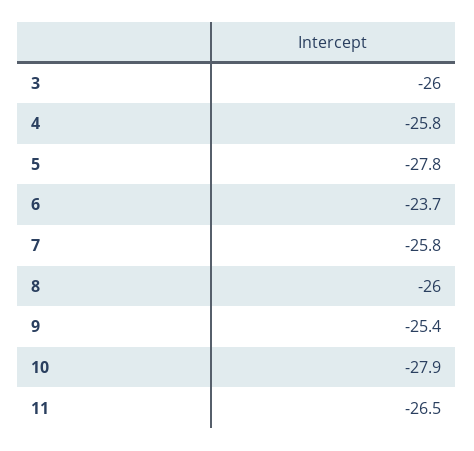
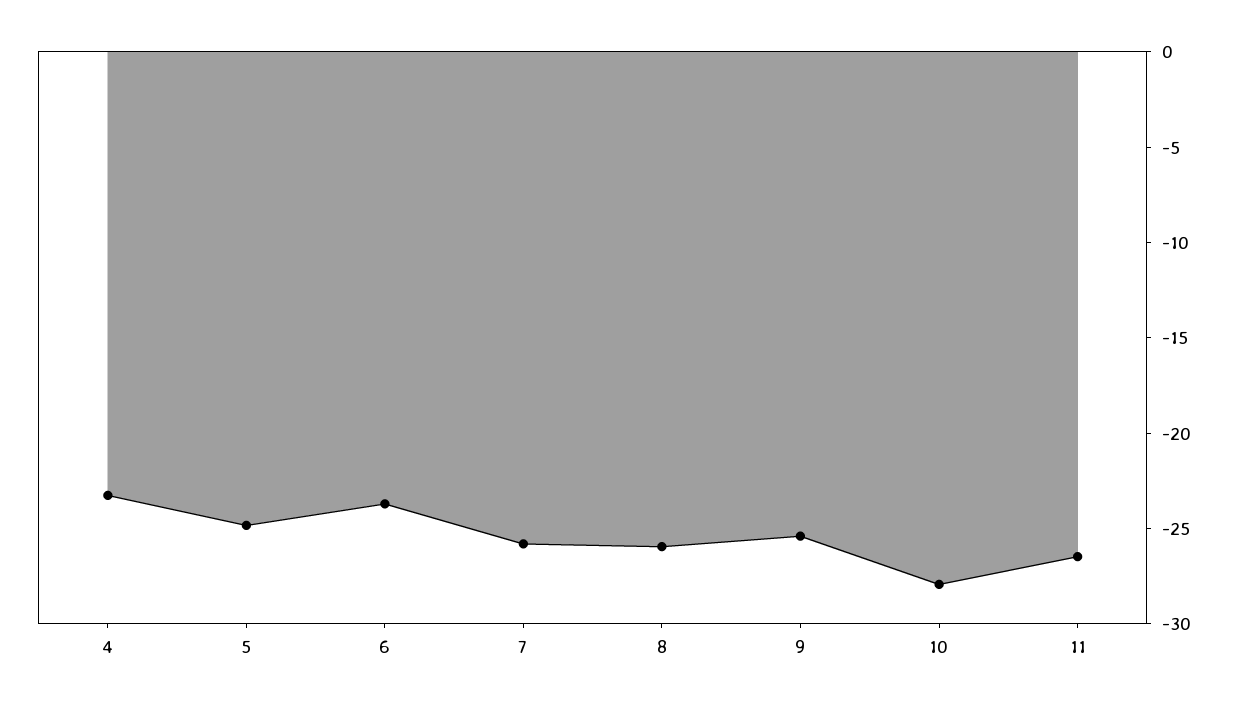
3: -26 -> none
4: -25.8 -> -23
5: -27.8 -> -25

